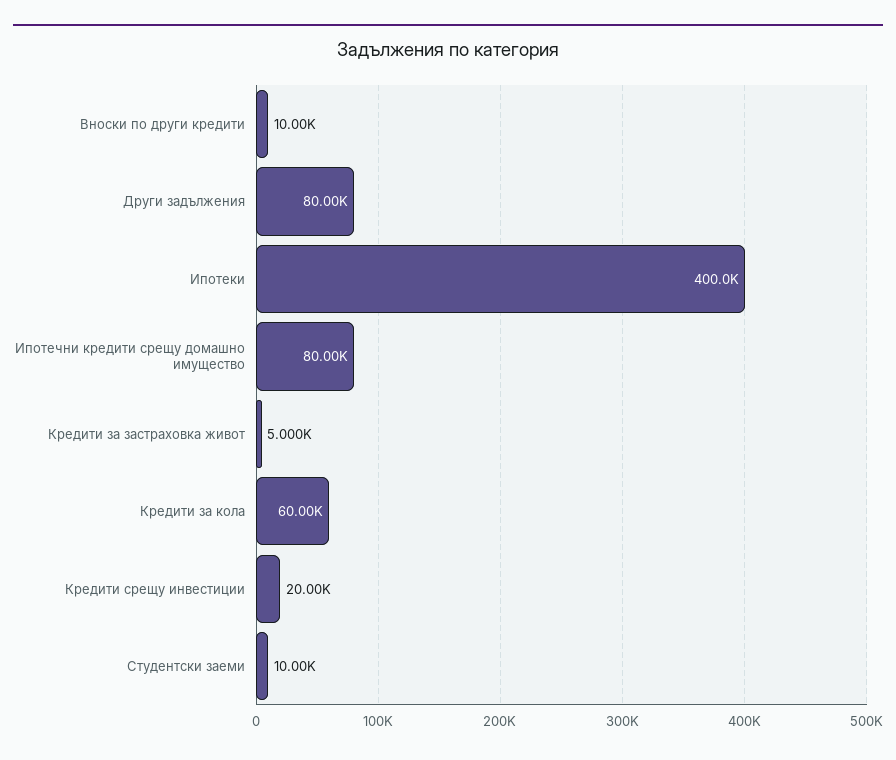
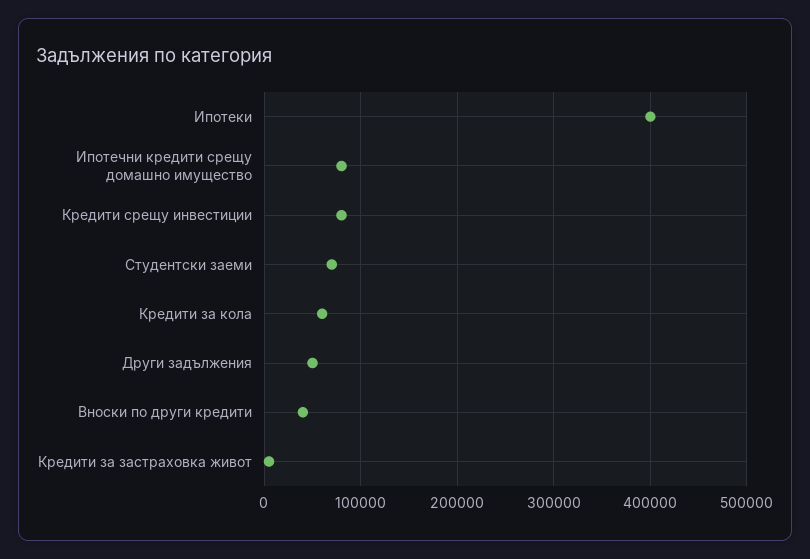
Вноски по други кредити: 10000 -> 40000
Други задължения: 80000 -> 50000
Кредити срещу инвестиции: 20000 -> 80000
Студентски заеми: 10000 -> 70000

